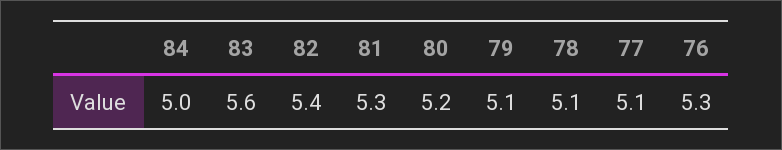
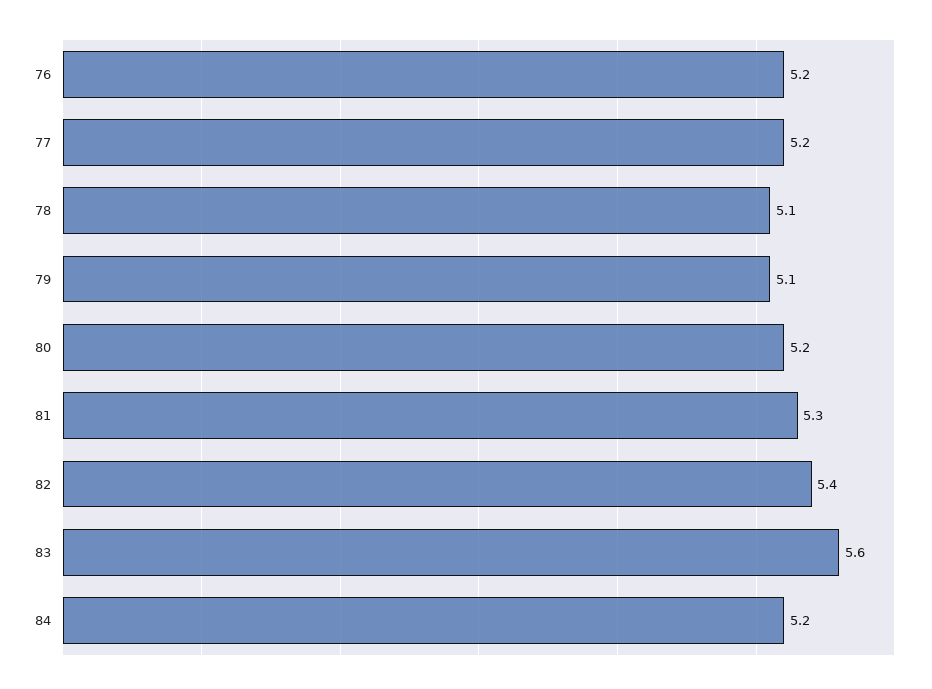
84: 5 -> 5.2
77: 5.1 -> 5.2
76: 5.3 -> 5.2

